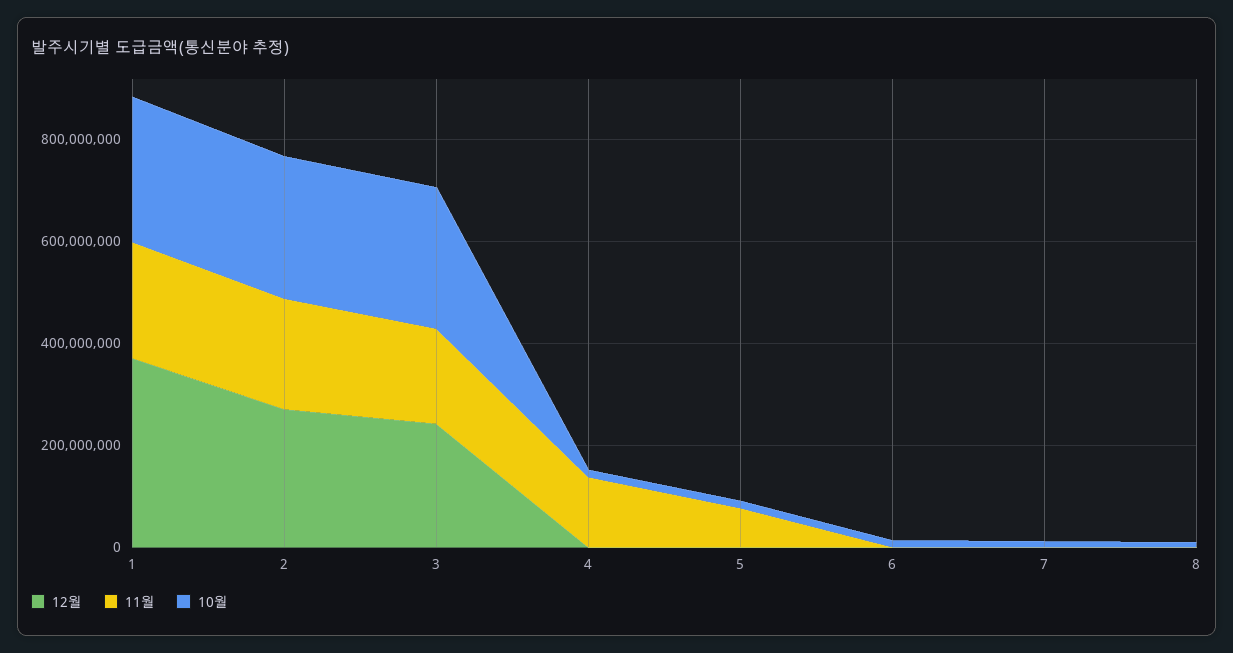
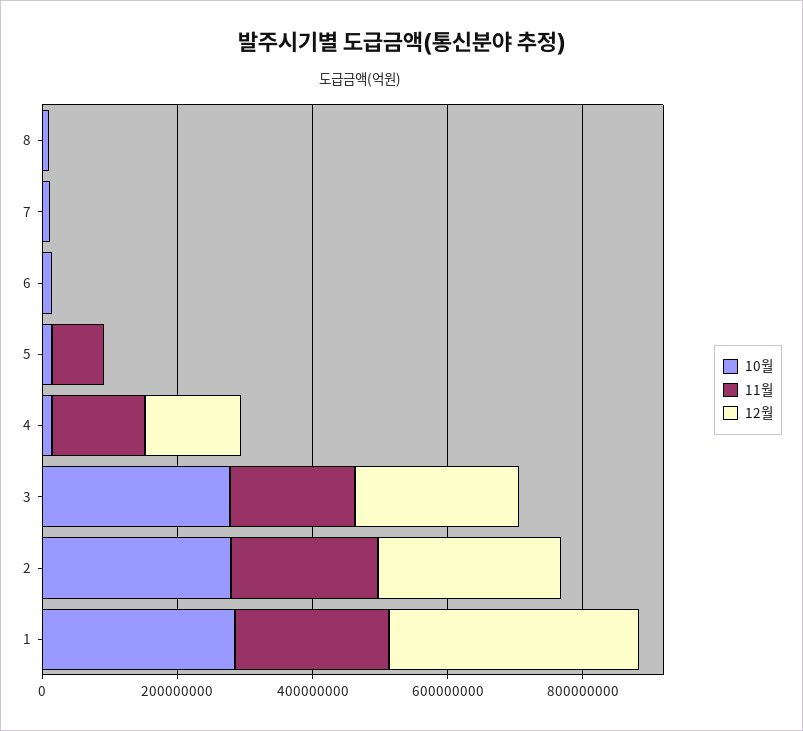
12월, 4: 0 -> 150000000

